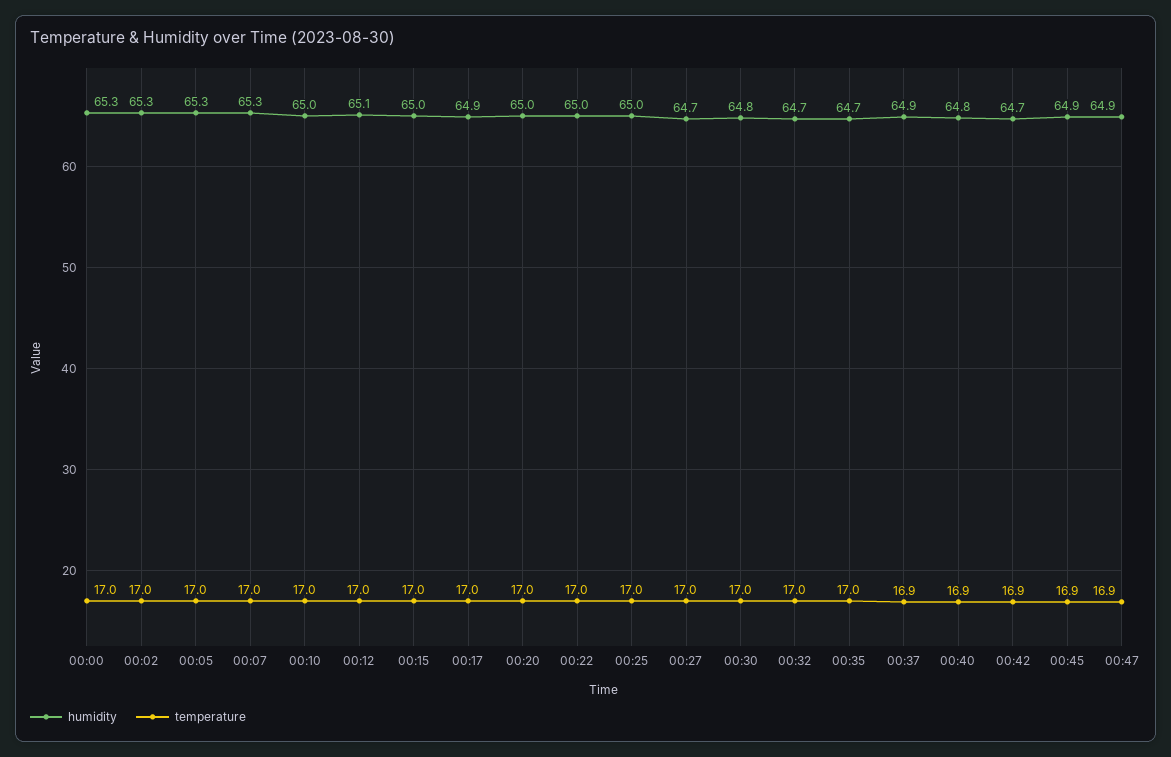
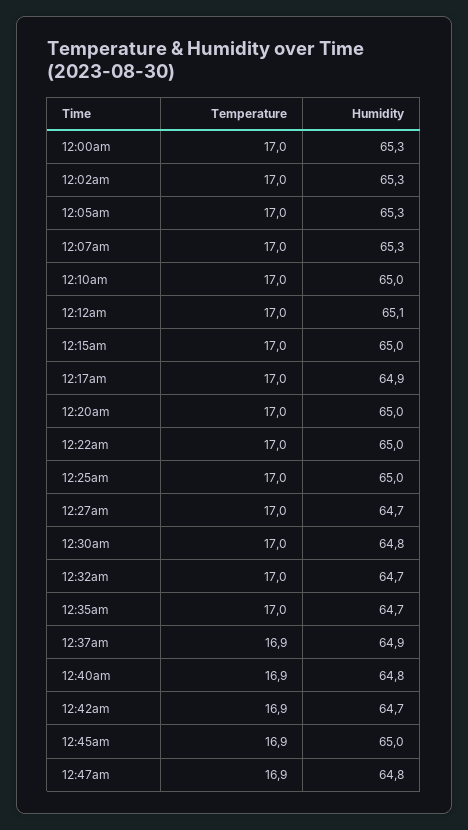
humidity, 00:45: 64.9 -> 65
humidity, 00:47: 64.9 -> 64.8

